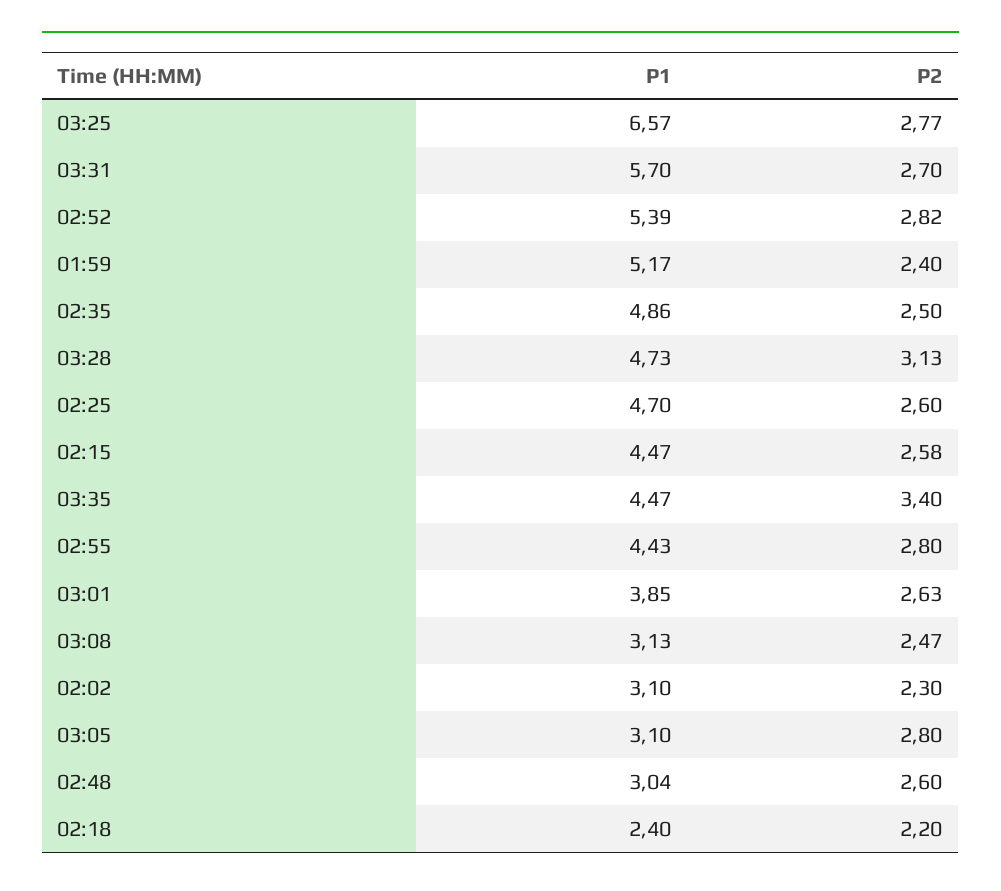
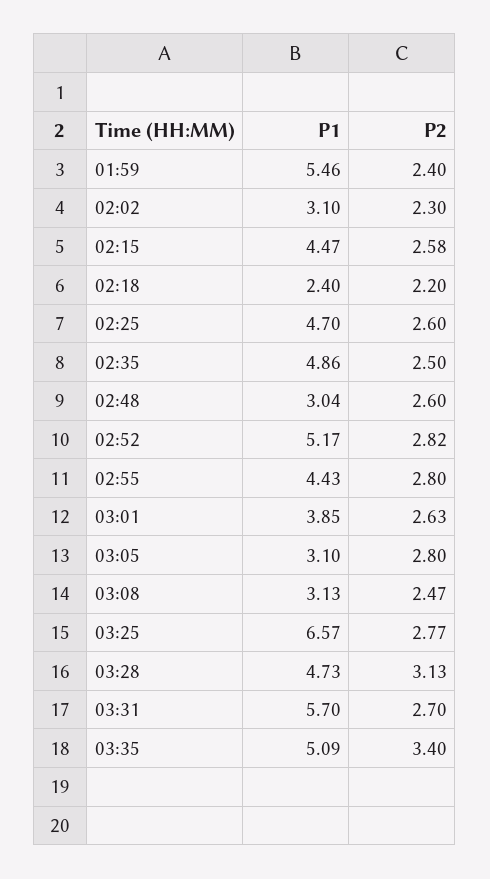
P1, 02:52: 5.39 -> 5.17
P1, 01:59: 5.17 -> 5.46
P1, 03:35: 4.47 -> 5.09

